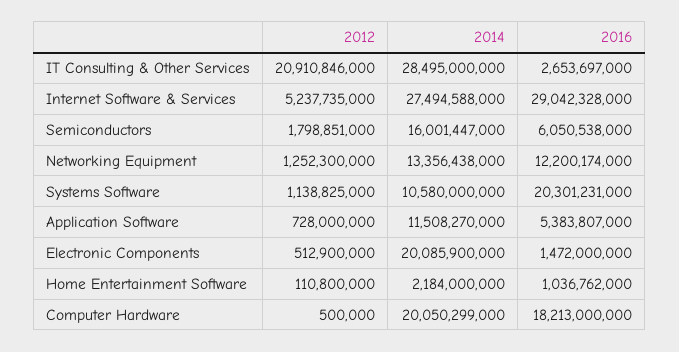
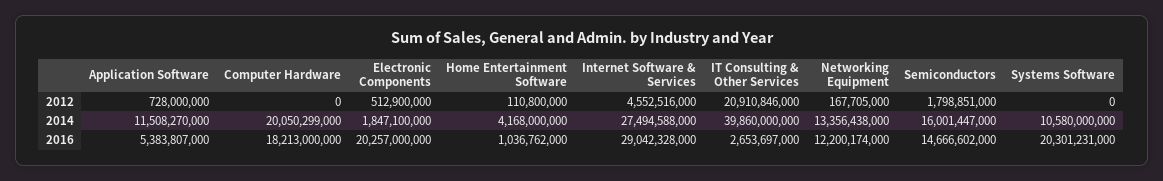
2014, IT Consulting & Other Services: 28495000000 -> 39860000000
2012, Internet Software & Services: 5237735000 -> 4552516000
2016, Semiconductors: 6050538000 -> 14666602000
2012, Networking Equipment: 1252300000 -> 167705000
2012, Systems Software: 1138825000 -> 0
2014, Electronic Components: 20085900000 -> 1847100000
2016, Electronic Components: 1472000000 -> 20257000000
2014, Home Entertainment Software: 2184000000 -> 4168000000
2012, Computer Hardware: 500000 -> 0

